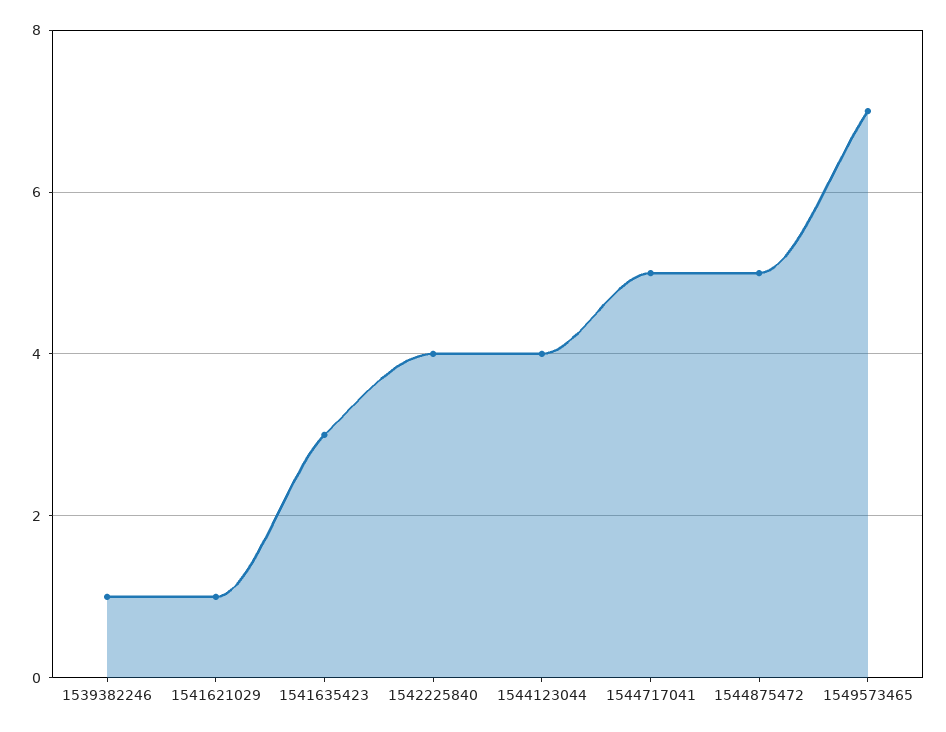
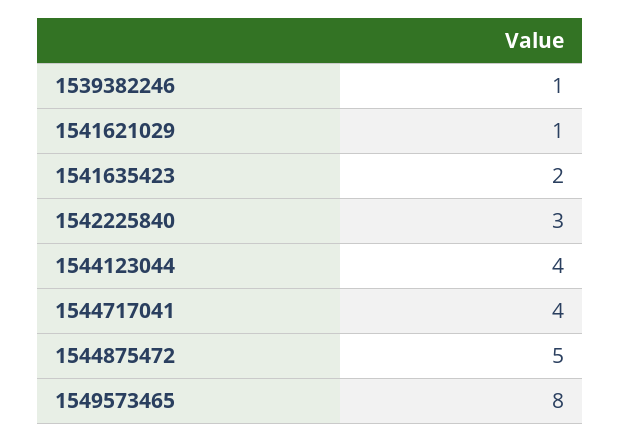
1541635423: 3 -> 2
1542225840: 4 -> 3
1544717041: 5 -> 4
1549573465: 7 -> 8

